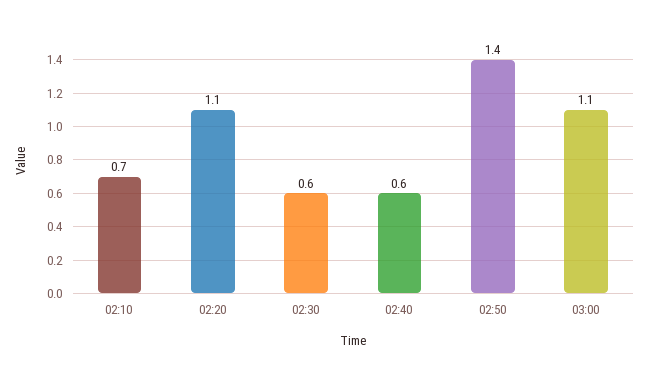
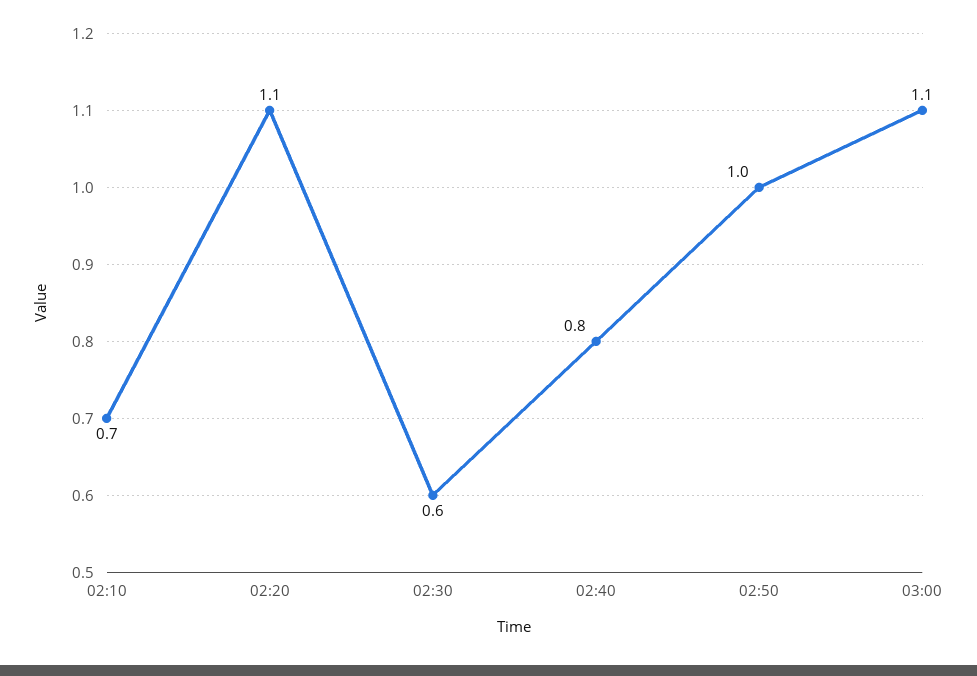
02:40: 0.6 -> 0.8
02:50: 1.4 -> 1

